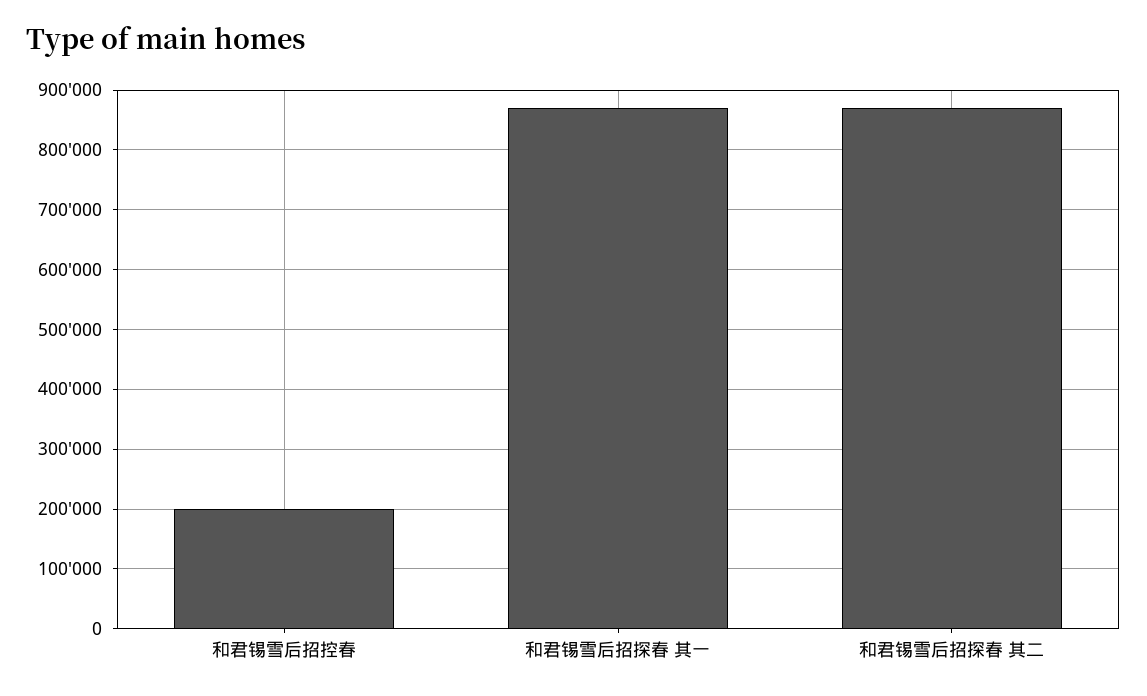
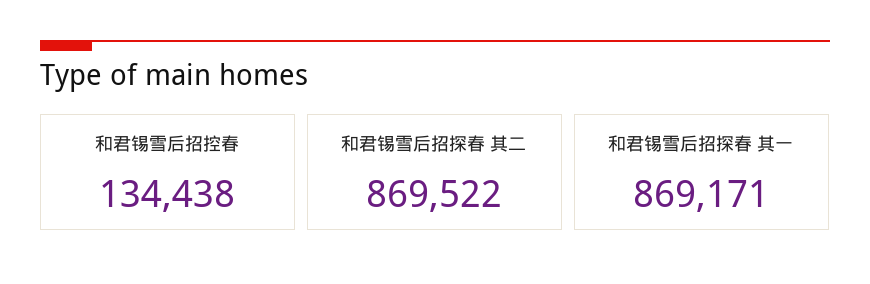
和君锡雪后招控春: 200000 -> 134438

